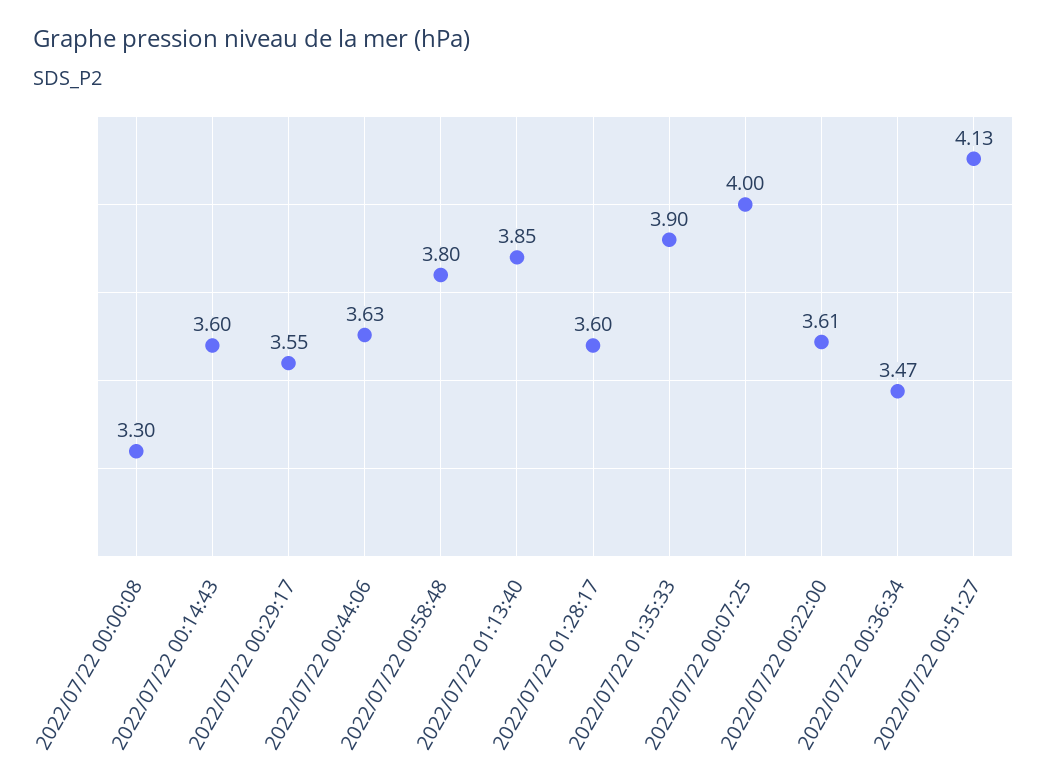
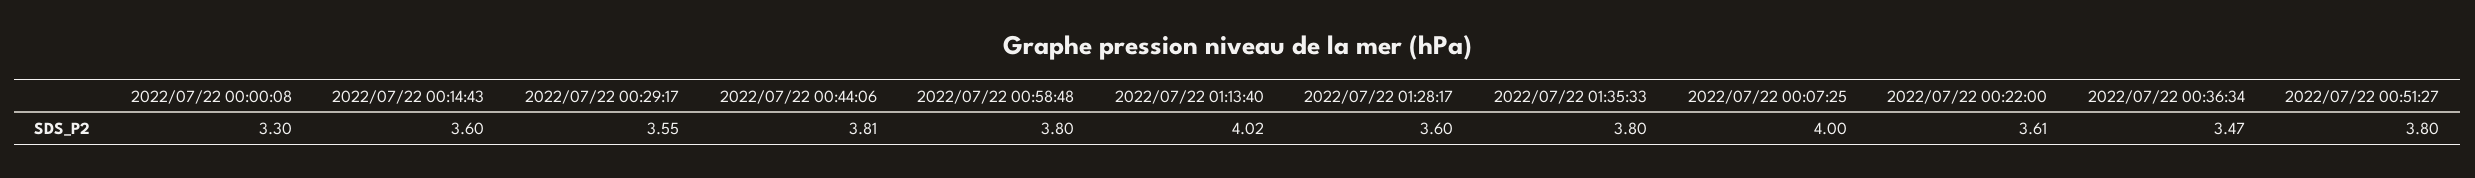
2022/07/22 00:44:06: 3.63 -> 3.81
2022/07/22 01:13:40: 3.85 -> 4.02
2022/07/22 01:35:33: 3.9 -> 3.8
2022/07/22 00:51:27: 4.13 -> 3.8

